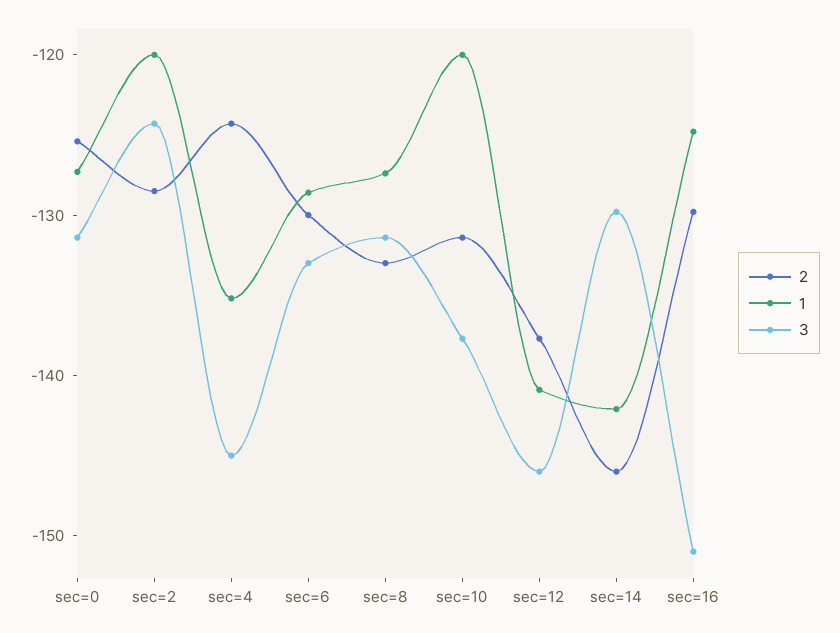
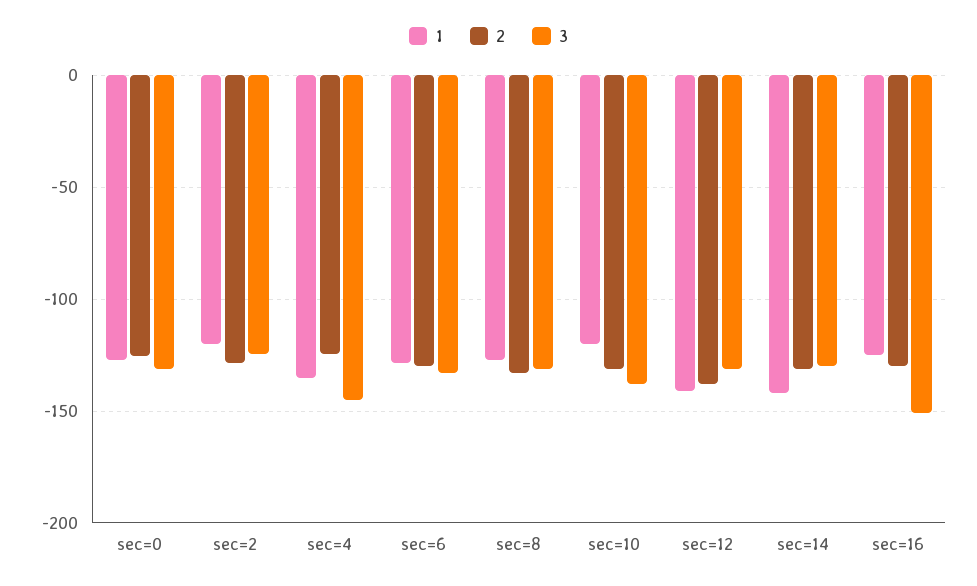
3, sec=12: -146 -> -130
2, sec=14: -146 -> -130

